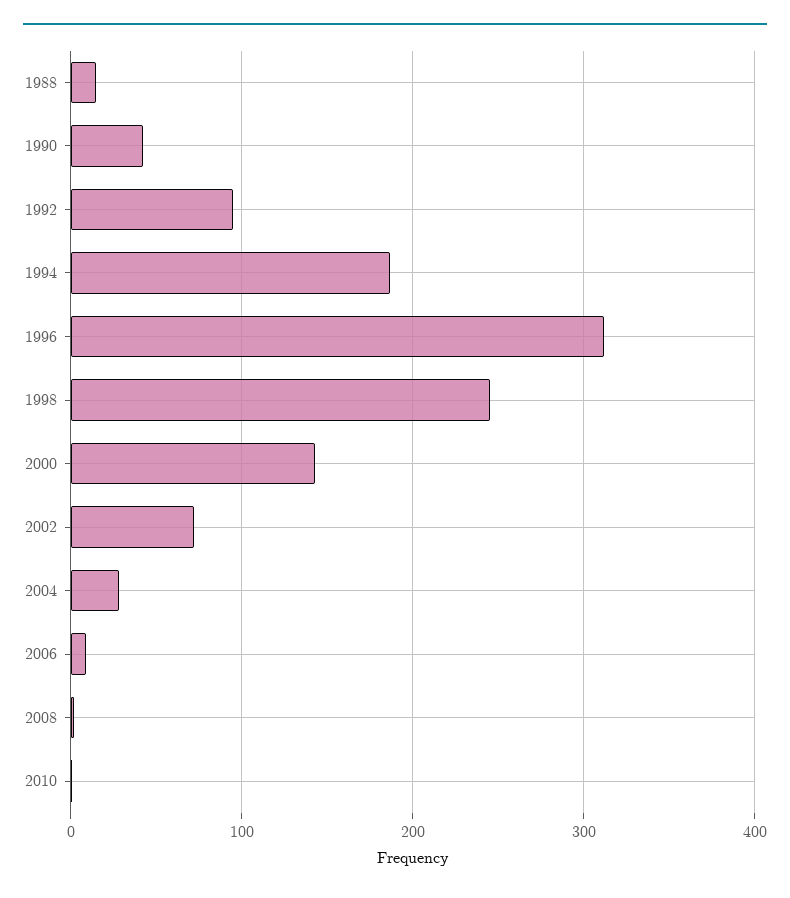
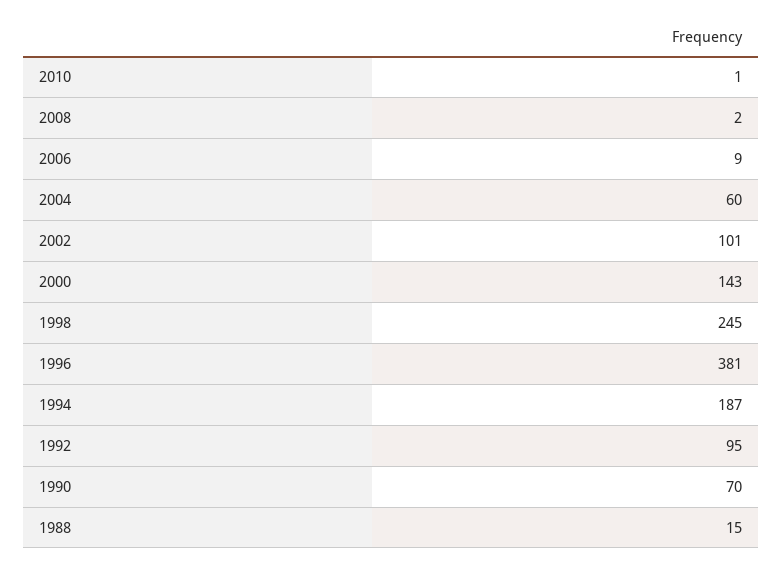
1990: 40 -> 70
1996: 310 -> 381
2002: 70 -> 101
2004: 30 -> 60

